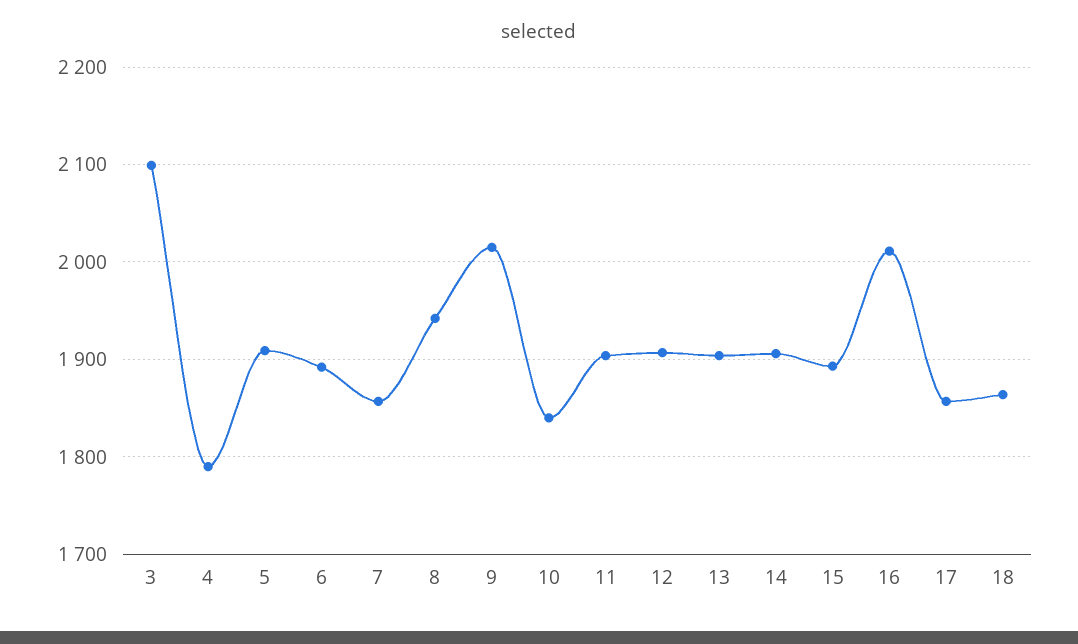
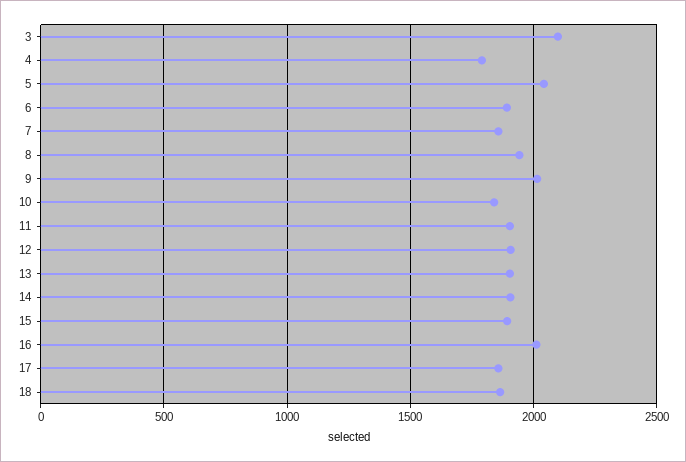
5: 1910 -> 2050

